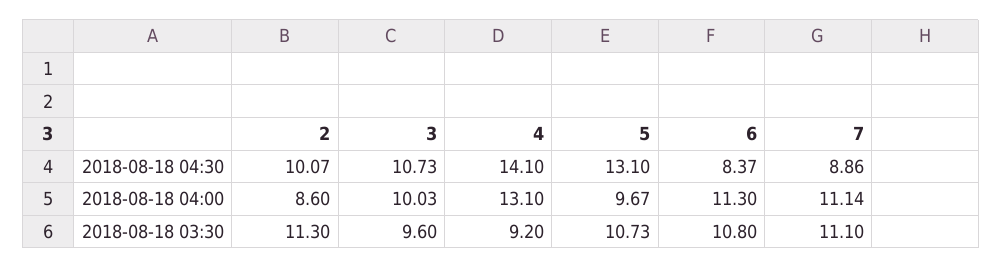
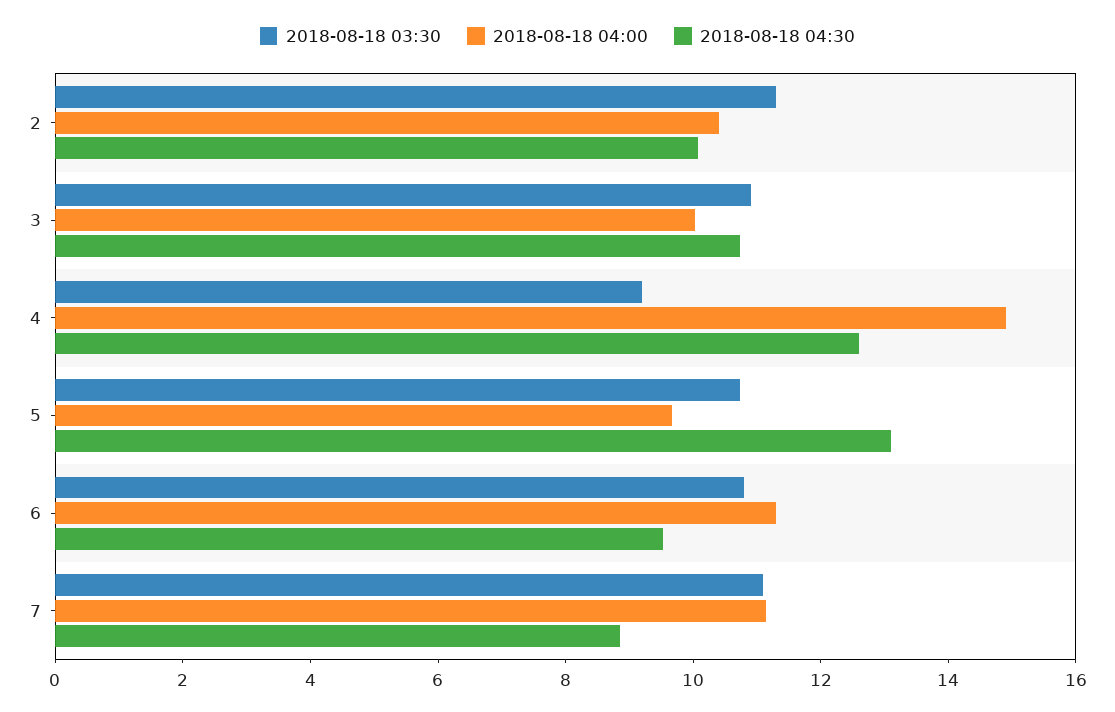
2018-08-18 04:30, 4: 14.1 -> 12.5
2018-08-18 04:30, 6: 8.37 -> 9.5
2018-08-18 04:00, 2: 8.6 -> 10.5
2018-08-18 04:00, 4: 13.1 -> 15
2018-08-18 03:30, 3: 9.6 -> 11

